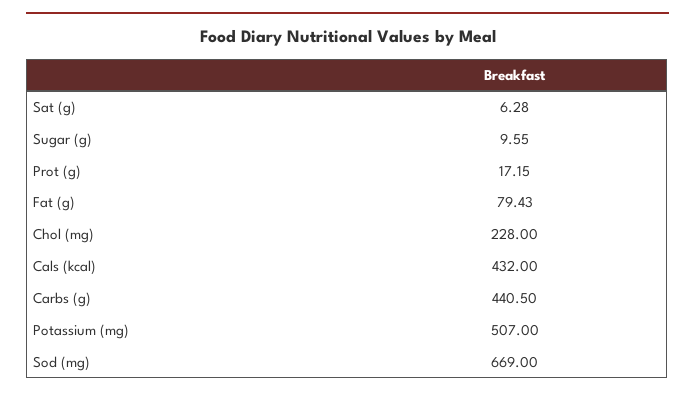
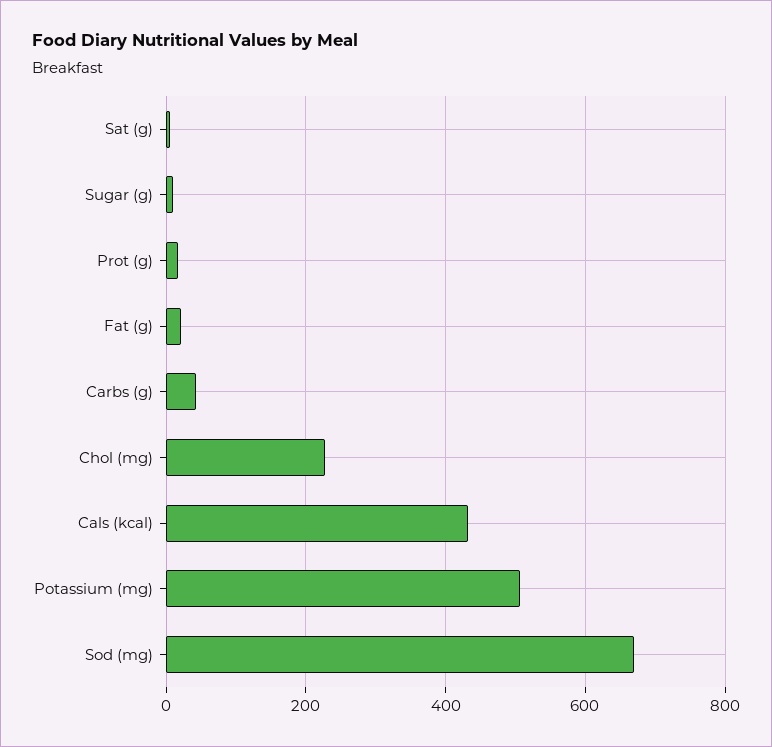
Fat (g): 79.43 -> 20
Carbs (g): 440.5 -> 40

